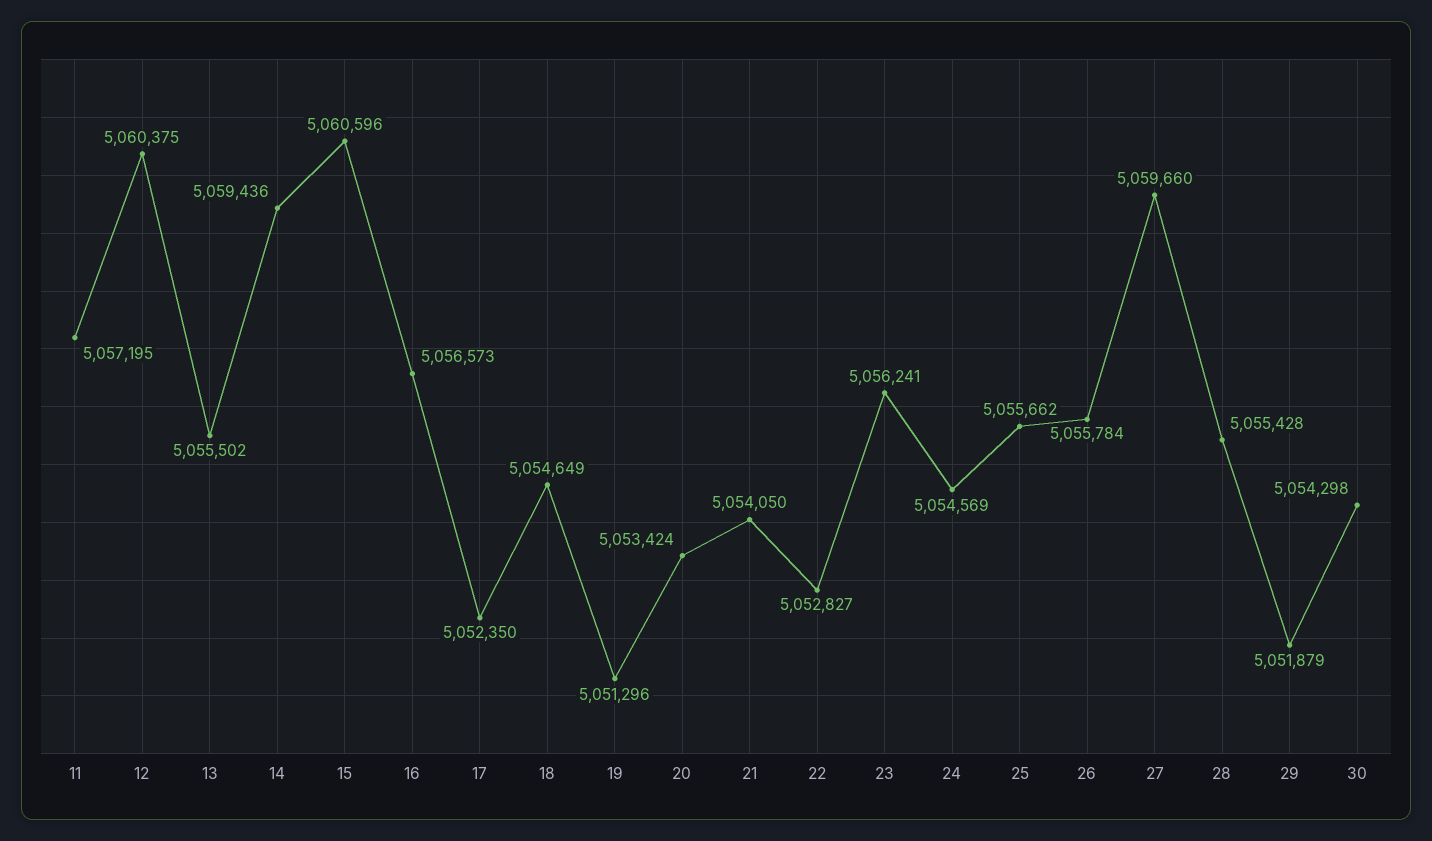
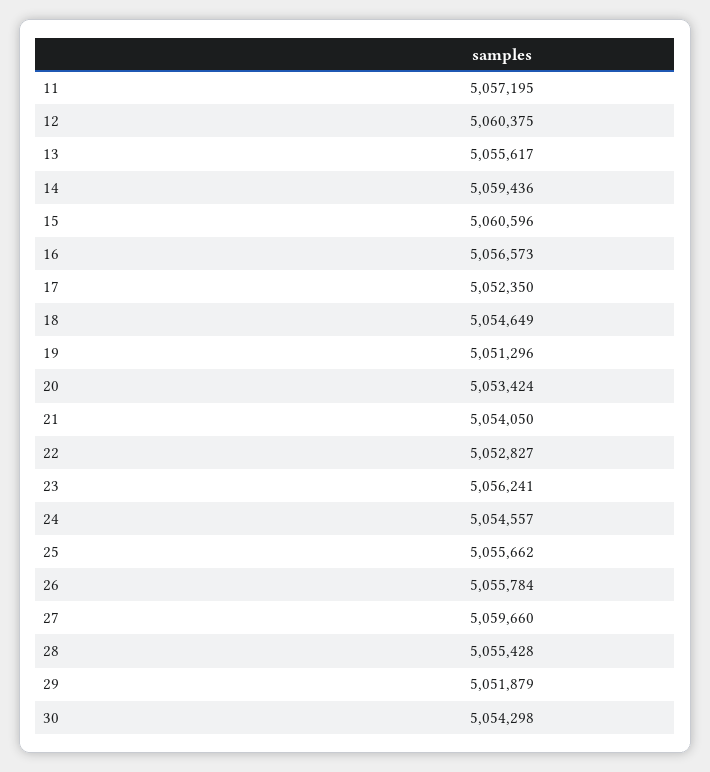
13: 5055502 -> 5055617
24: 5054569 -> 5054557

